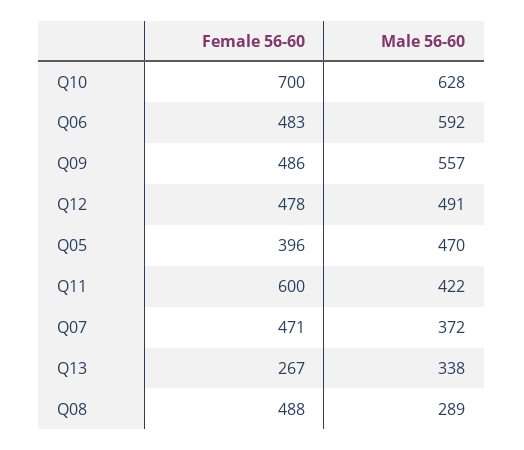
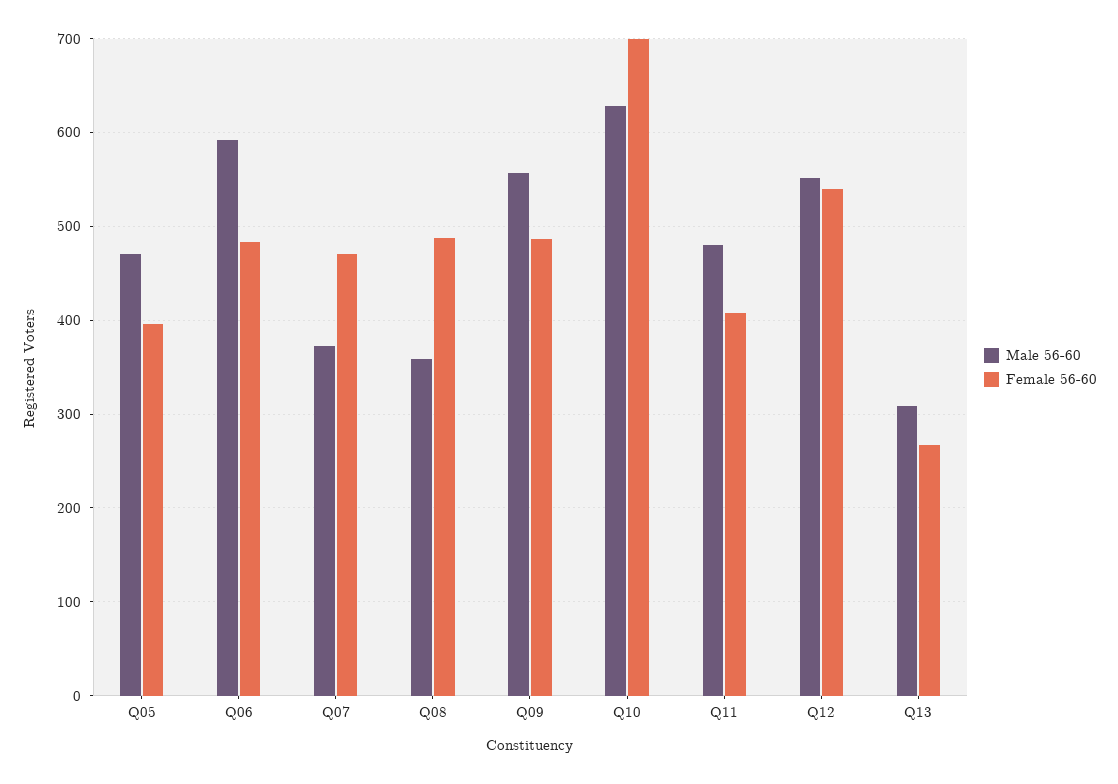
Female 56-60, Q12: 478 -> 540
Male 56-60, Q12: 491 -> 550
Female 56-60, Q11: 600 -> 410
Male 56-60, Q11: 422 -> 480
Male 56-60, Q13: 338 -> 310
Male 56-60, Q08: 289 -> 360

